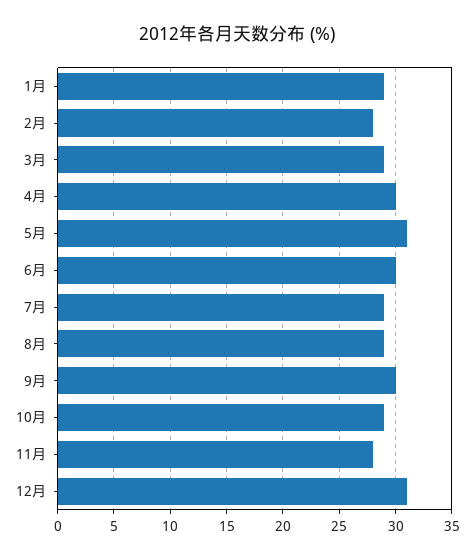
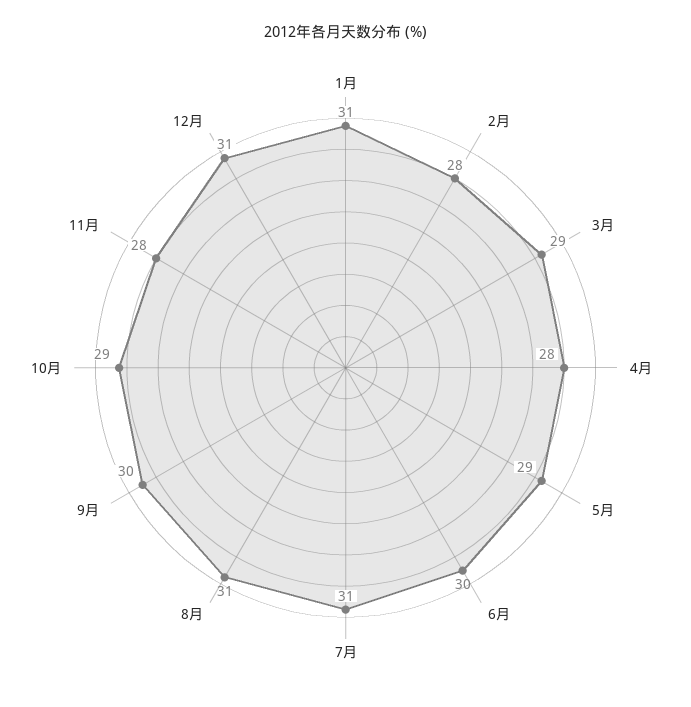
1月: 29 -> 31
4月: 30 -> 28
5月: 31 -> 29
7月: 29 -> 31
8月: 29 -> 31

